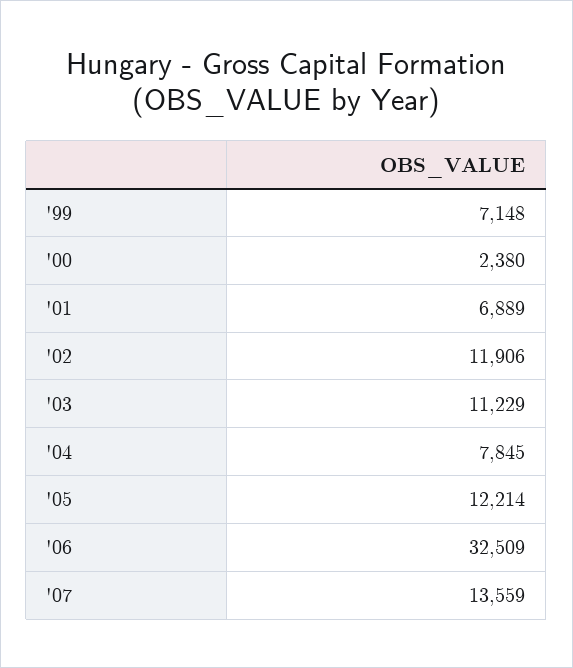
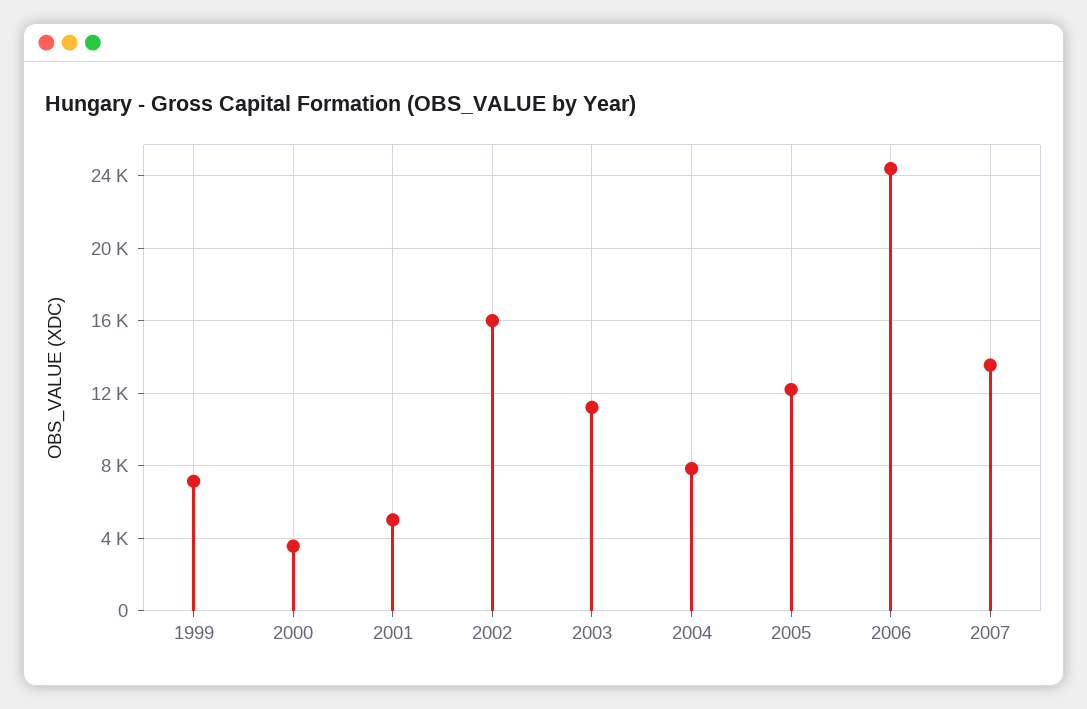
'00: 2380 -> 3500
'01: 6889 -> 5000
'02: 11906 -> 16000
'06: 32509 -> 24500

